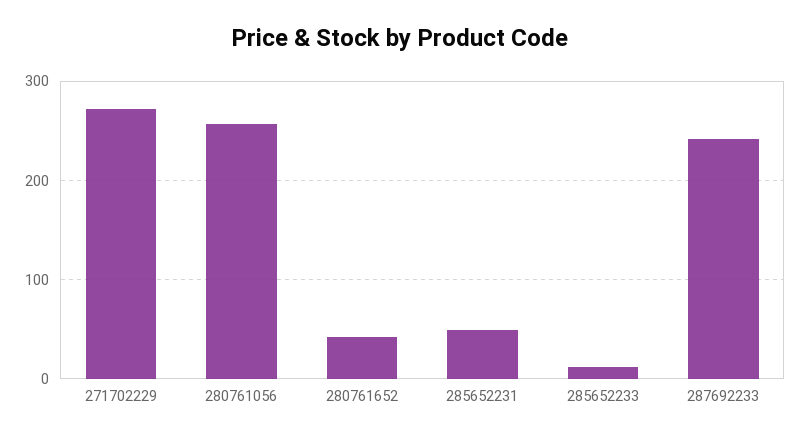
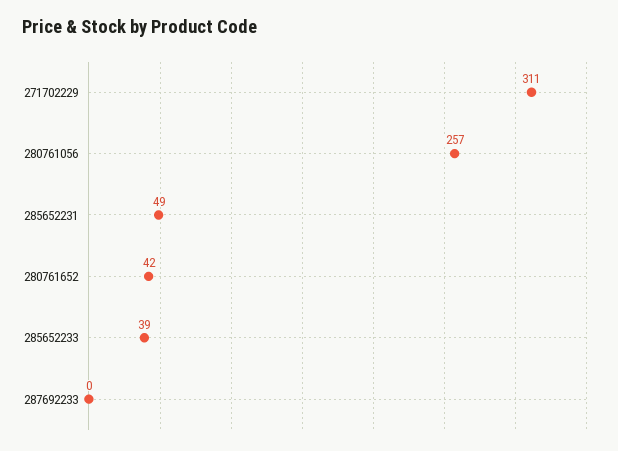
271702229: 270 -> 311
285652233: 10 -> 39
287692233: 240 -> 0

